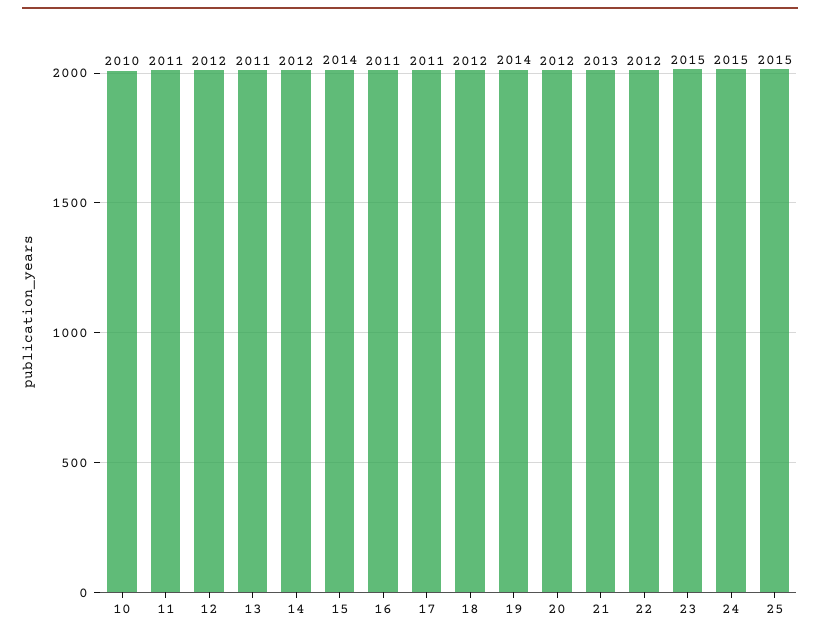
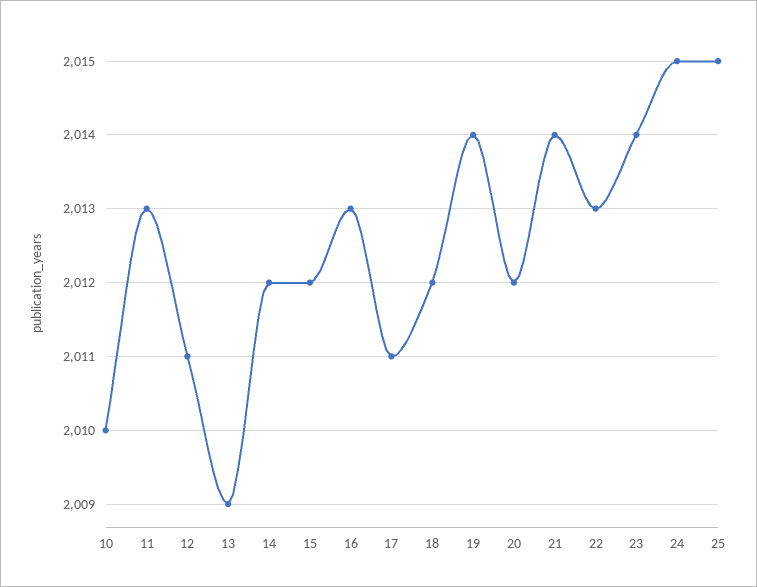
11: 2011 -> 2013
12: 2012 -> 2011
13: 2011 -> 2009
15: 2014 -> 2012
16: 2011 -> 2013
21: 2013 -> 2014
22: 2012 -> 2013
23: 2015 -> 2014

